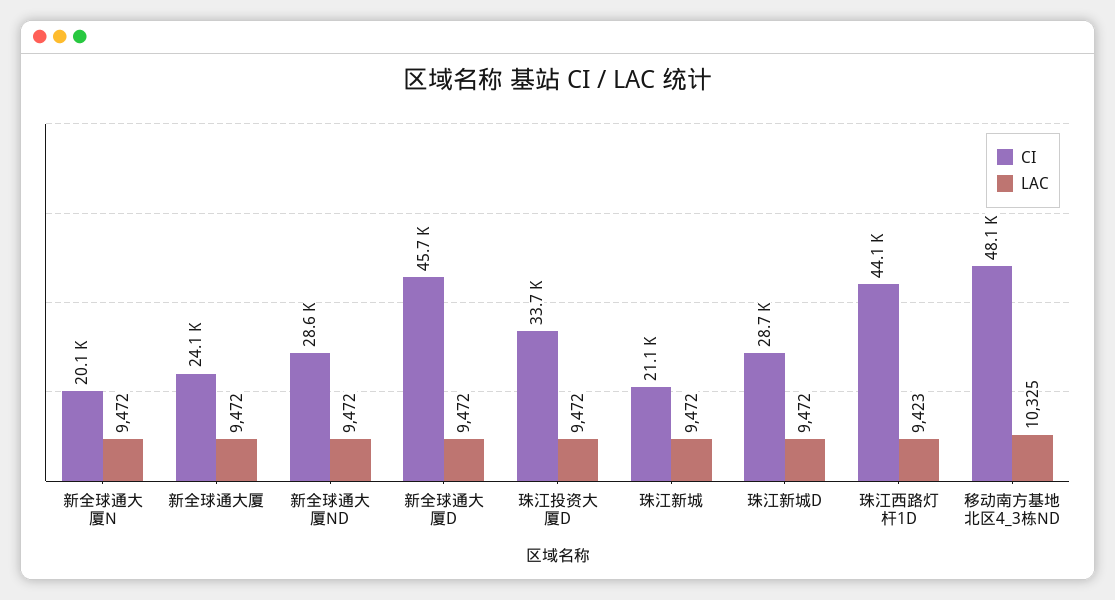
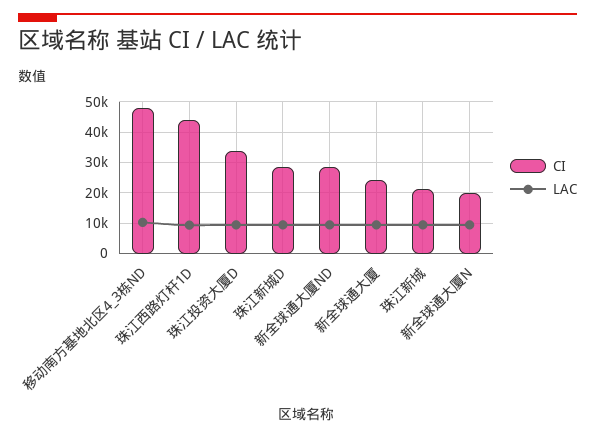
CI, 新全球通大厦D: 45700 -> none
LAC, 新全球通大厦D: 9472 -> none

